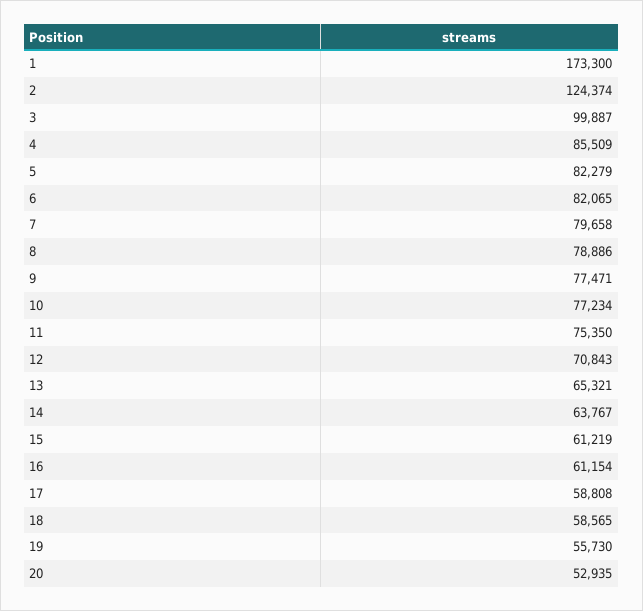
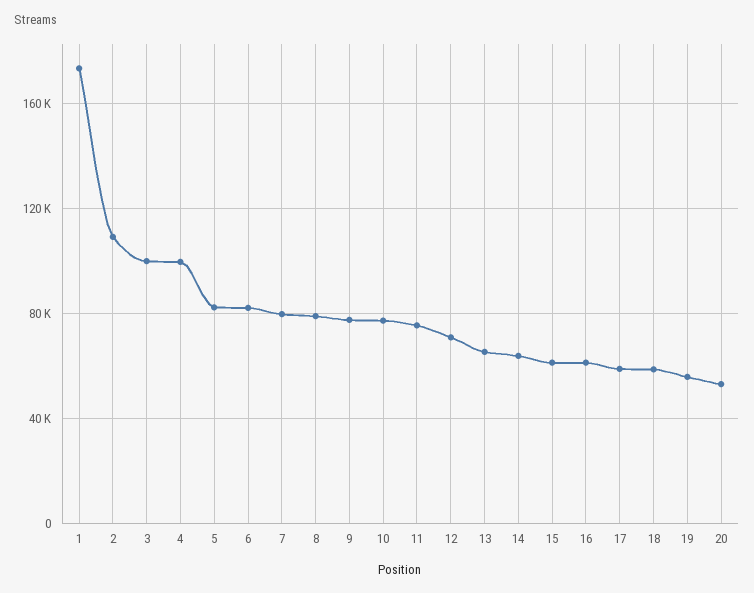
2: 124374 -> 110000
4: 85509 -> 100000

